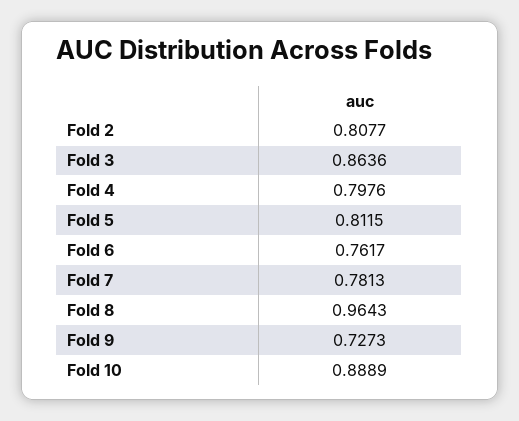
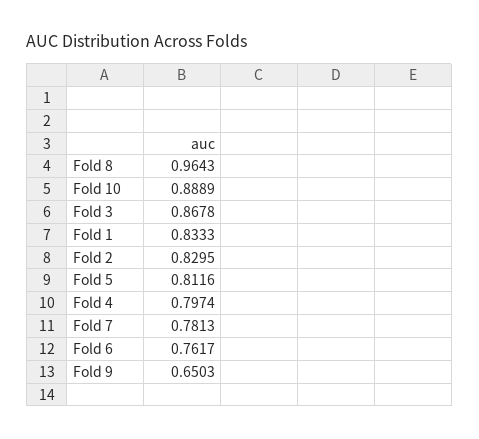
Fold 2: 0.8077 -> 0.8295
Fold 3: 0.8636 -> 0.8678
Fold 4: 0.7976 -> 0.7974
Fold 5: 0.8115 -> 0.8116
Fold 9: 0.7273 -> 0.6503
Fold 1: none -> 0.8333

